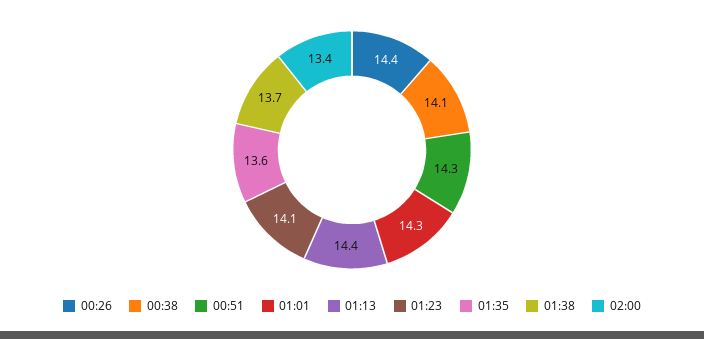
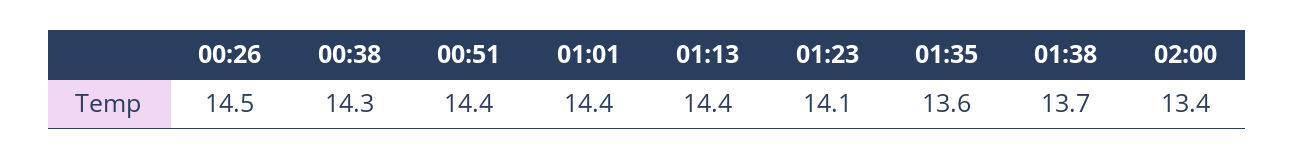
00:26: 14.4 -> 14.5
00:38: 14.1 -> 14.3
00:51: 14.3 -> 14.4
01:01: 14.3 -> 14.4

